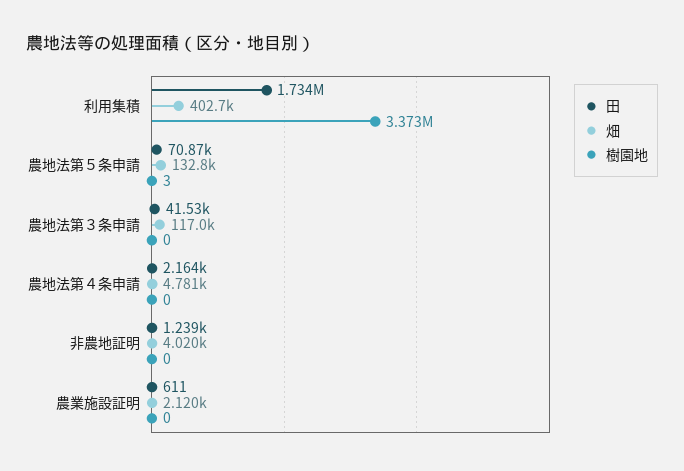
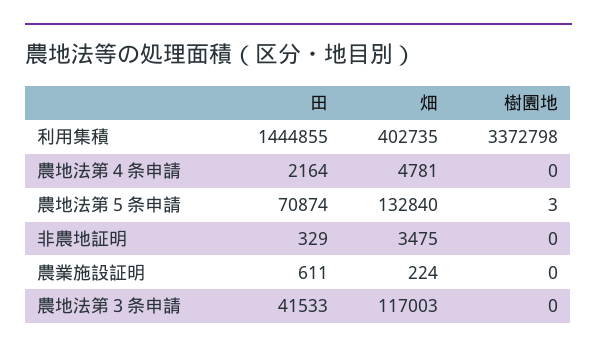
田, 利用集積: 1734000 -> 1444855
田, 非農地証明: 1239 -> 329
畑, 非農地証明: 4020 -> 3475
畑, 農業施設証明: 2120 -> 224

